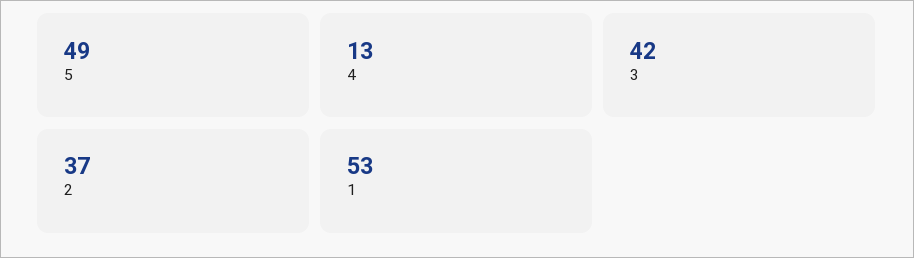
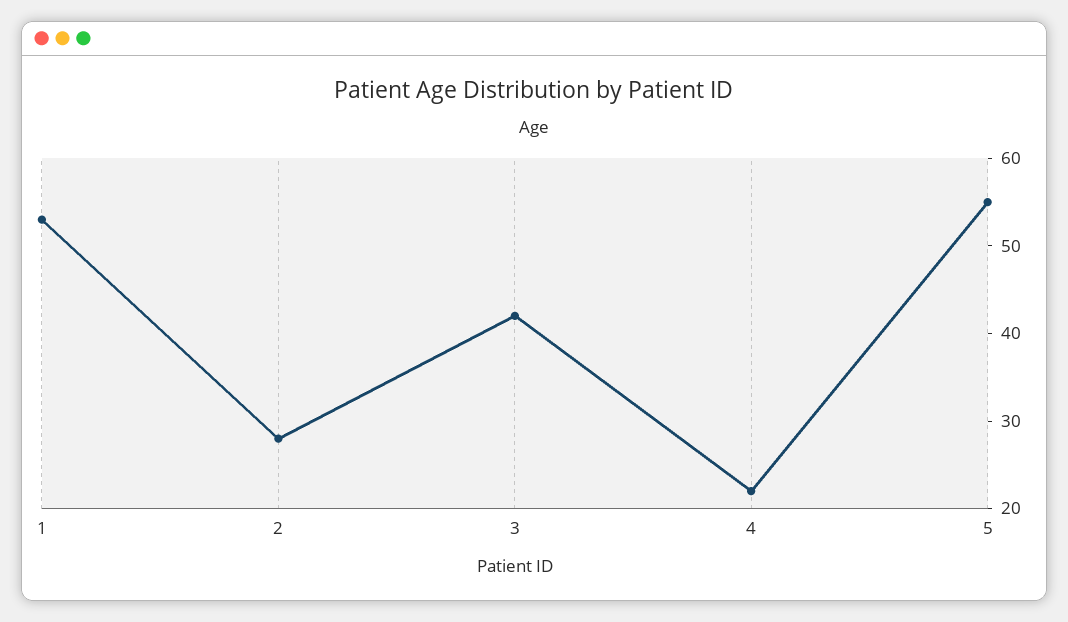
5: 49 -> 55
4: 13 -> 22
2: 37 -> 28

